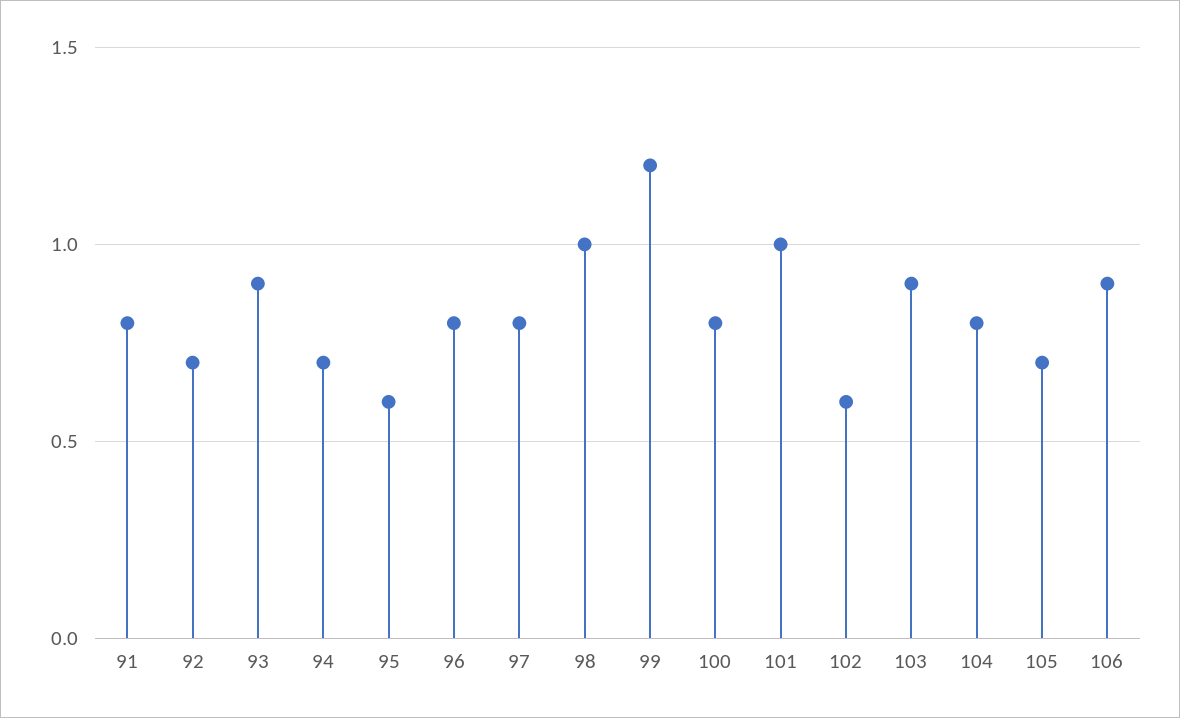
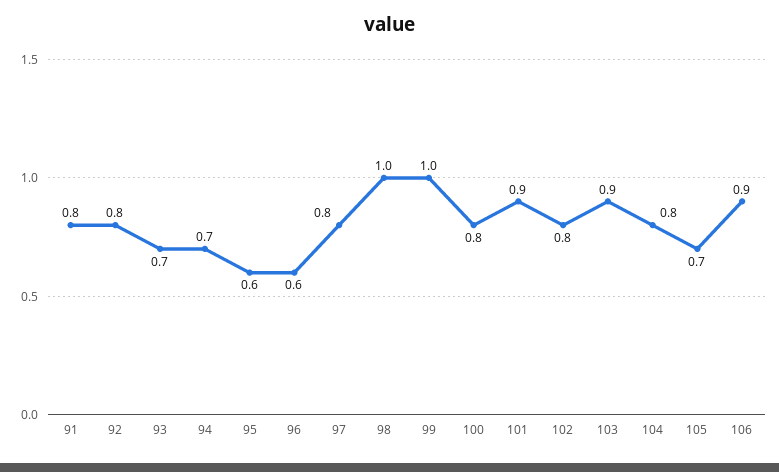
92: 0.7 -> 0.8
93: 0.9 -> 0.7
96: 0.8 -> 0.6
99: 1.2 -> 1
101: 1 -> 0.9
102: 0.6 -> 0.8

